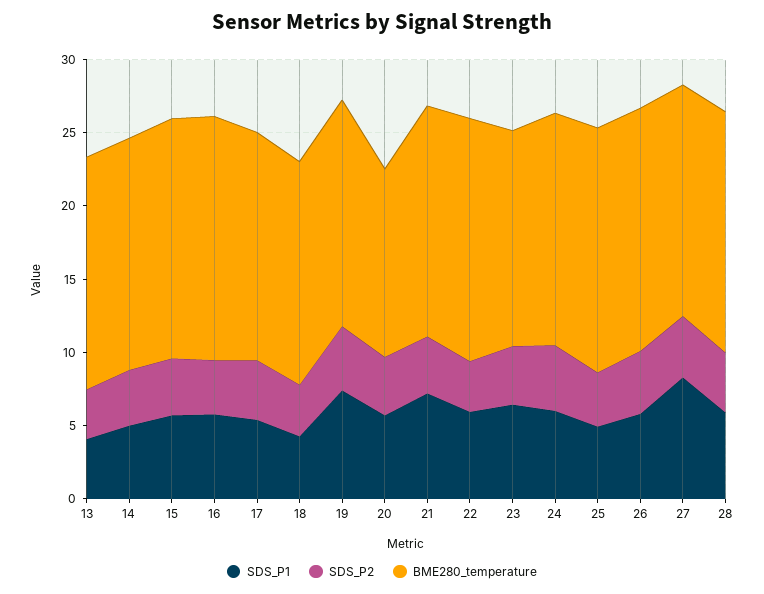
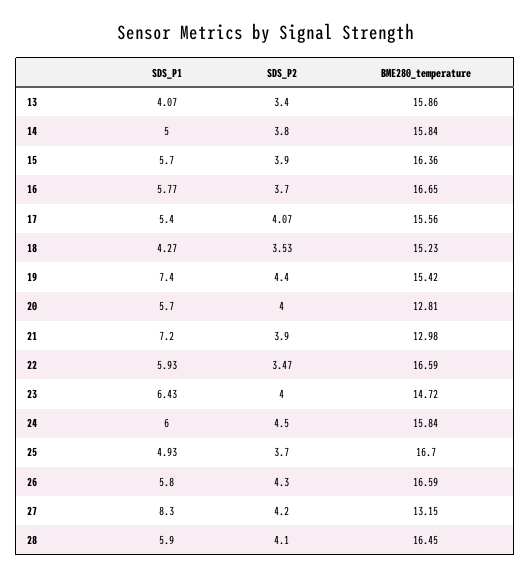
BME280_temperature, 21: 16 -> 12.98
BME280_temperature, 27: 16 -> 13.15

